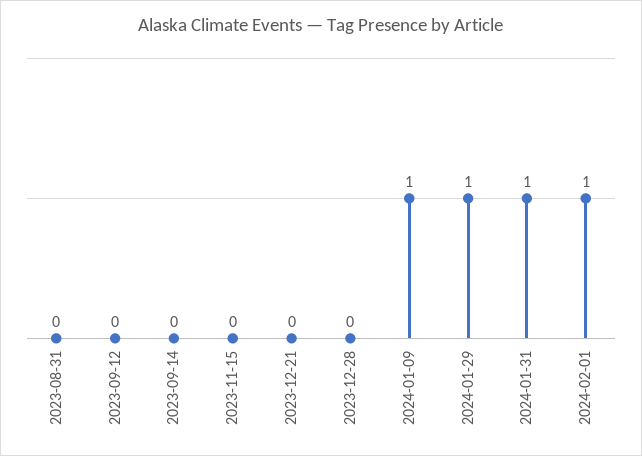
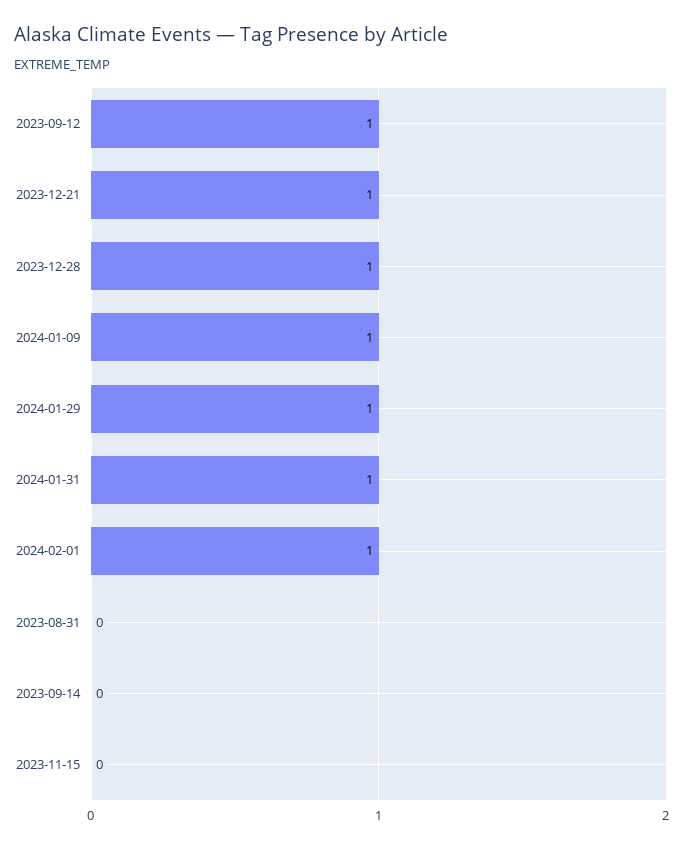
2023-09-12: 0 -> 1
2023-12-21: 0 -> 1
2023-12-28: 0 -> 1

